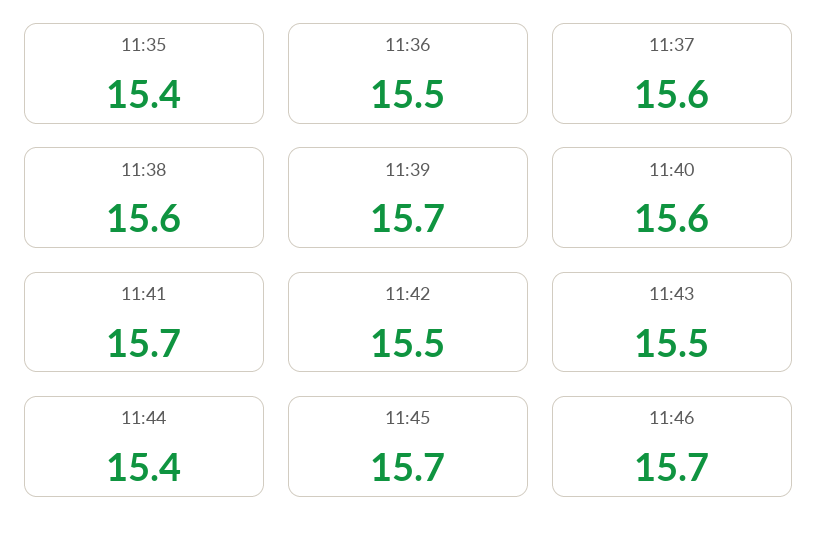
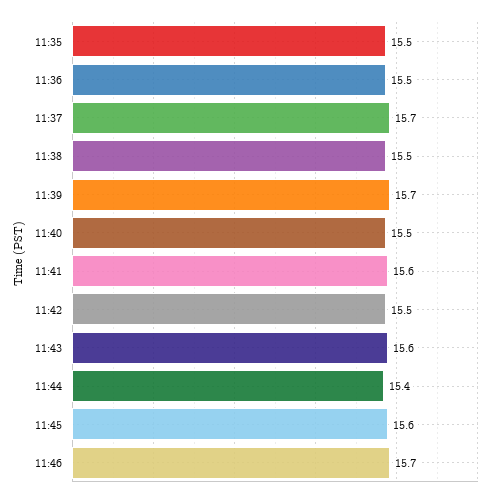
11:35: 15.4 -> 15.5
11:37: 15.6 -> 15.7
11:38: 15.6 -> 15.5
11:40: 15.6 -> 15.5
11:41: 15.7 -> 15.6
11:43: 15.5 -> 15.6
11:45: 15.7 -> 15.6

